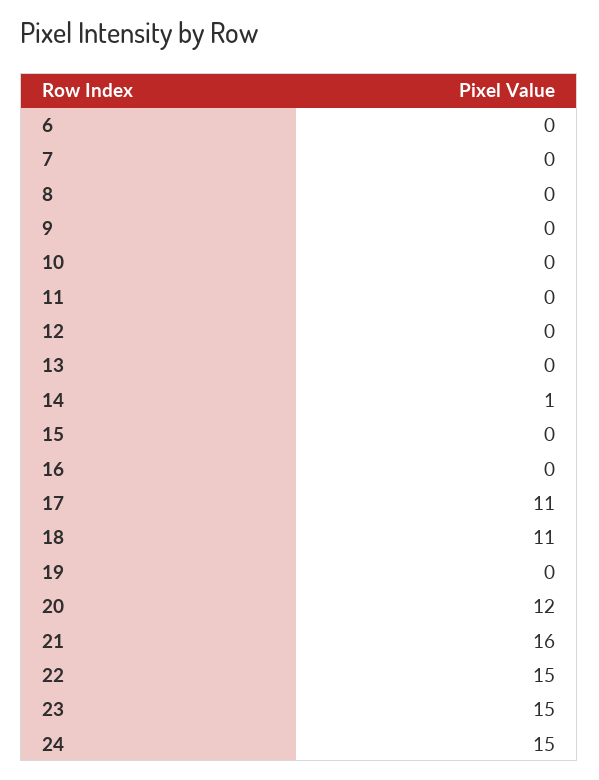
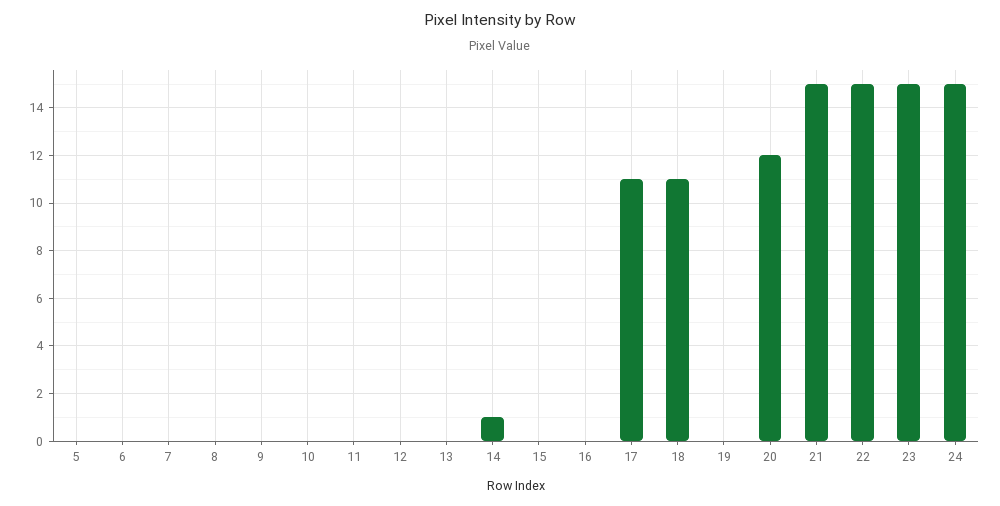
21: 16 -> 15
5: none -> 0

